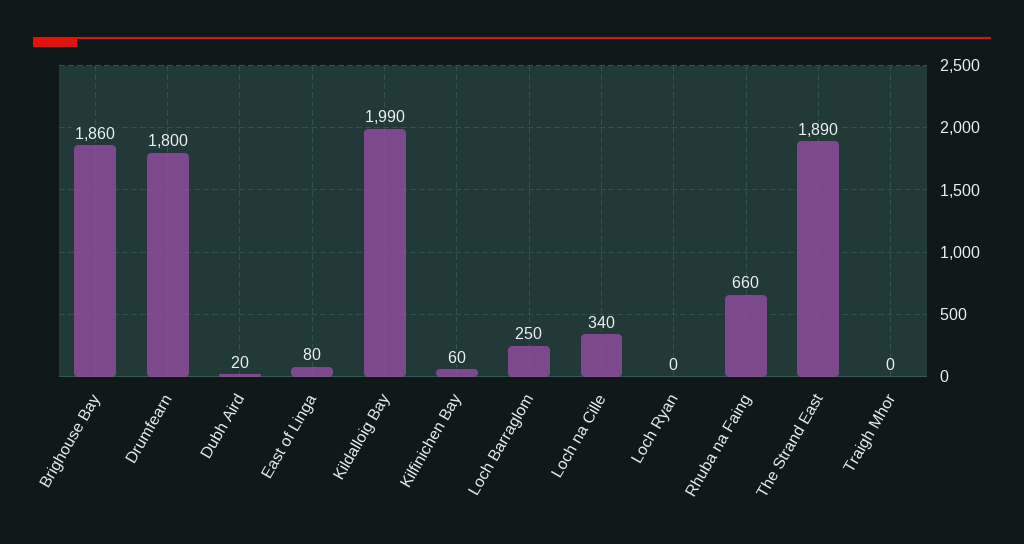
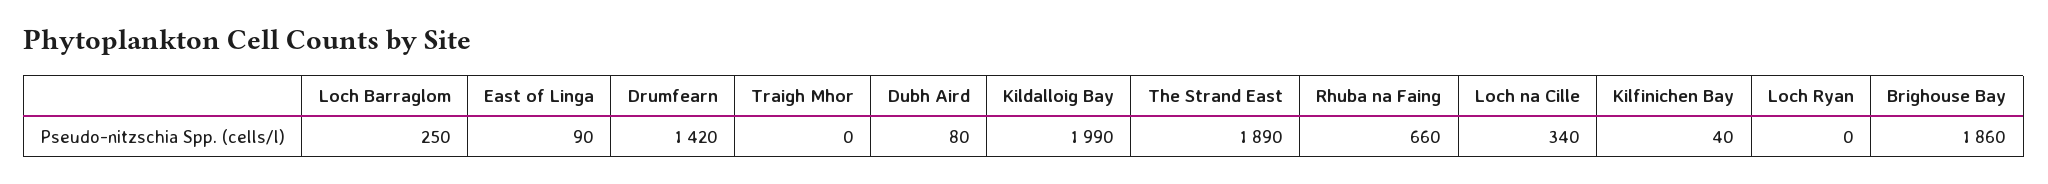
Drumfearn: 1800 -> 1420
Dubh Aird: 20 -> 80
East of Linga: 80 -> 90
Kilfinichen Bay: 60 -> 40

